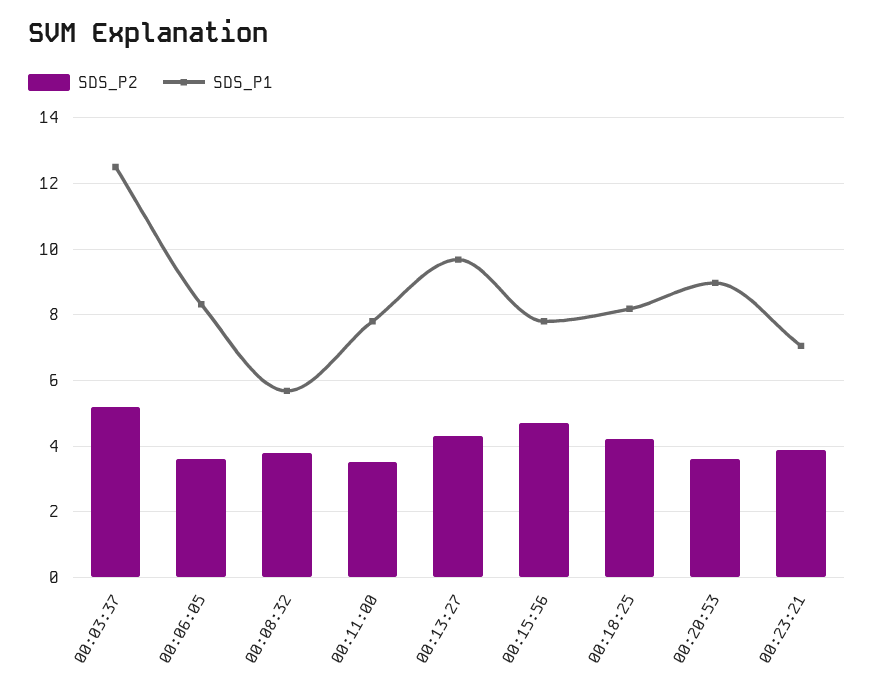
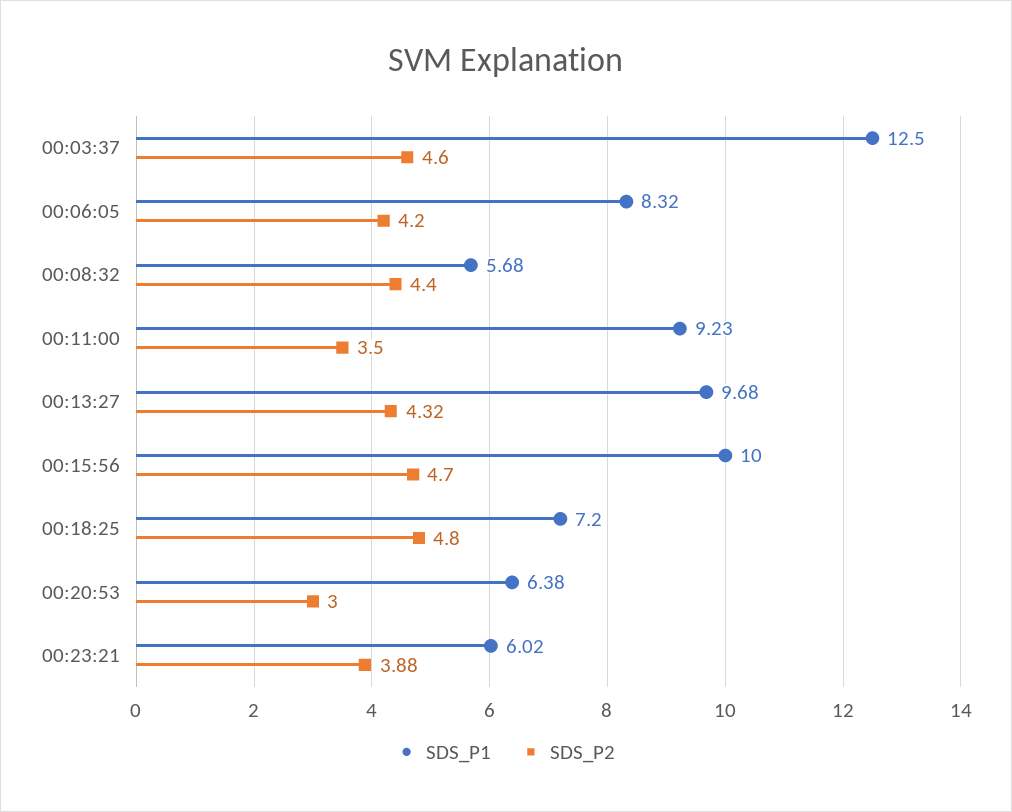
SDS_P2, 00:03:37: 5.2 -> 4.6
SDS_P2, 00:06:05: 3.6 -> 4.2
SDS_P2, 00:08:32: 3.8 -> 4.4
SDS_P1, 00:11:00: 7.8 -> 9.23
SDS_P1, 00:15:56: 7.8 -> 10
SDS_P2, 00:18:25: 4.2 -> 4.8
SDS_P1, 00:18:25: 8.2 -> 7.2
SDS_P2, 00:20:53: 3.6 -> 3
SDS_P1, 00:20:53: 9 -> 6.38
SDS_P1, 00:23:21: 7 -> 6.02

